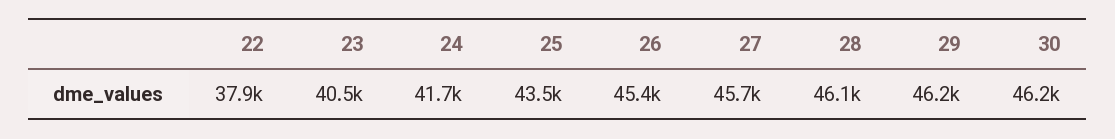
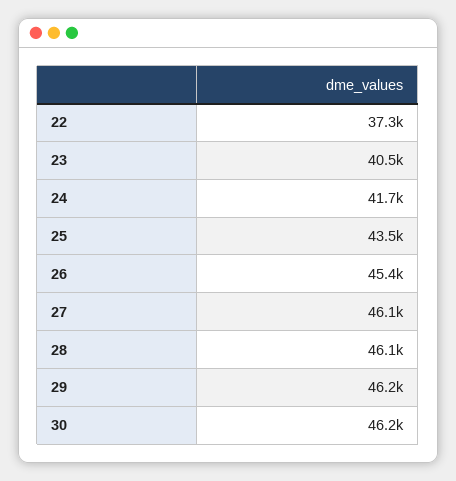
22: 37900 -> 37300
27: 45700 -> 46100

